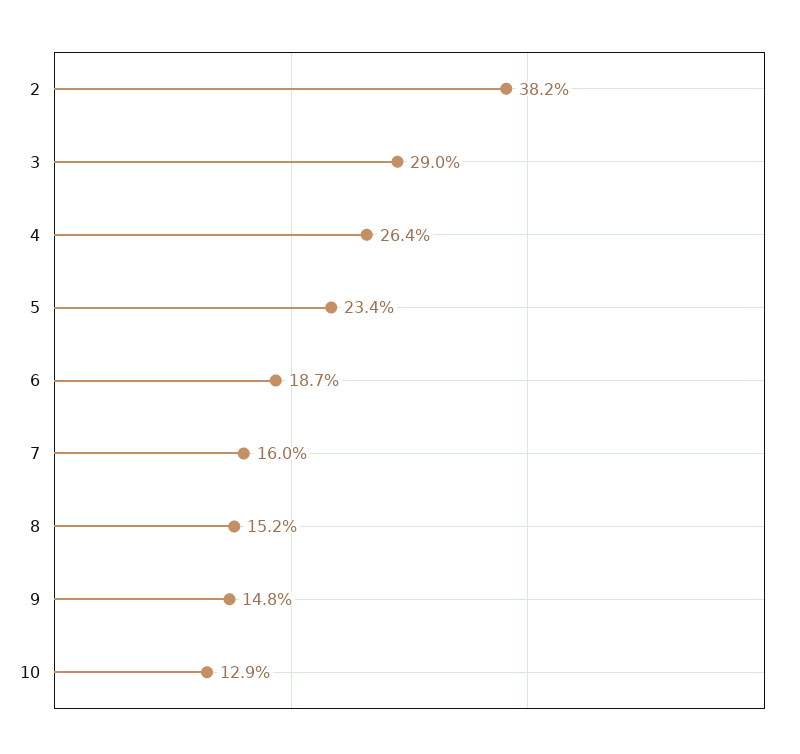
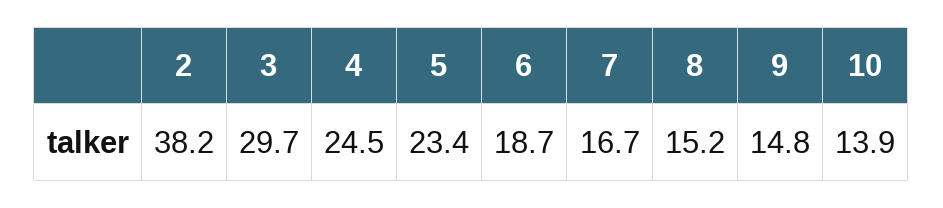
3: 29 -> 29.7
4: 26.4 -> 24.5
7: 16 -> 16.7
10: 12.9 -> 13.9

